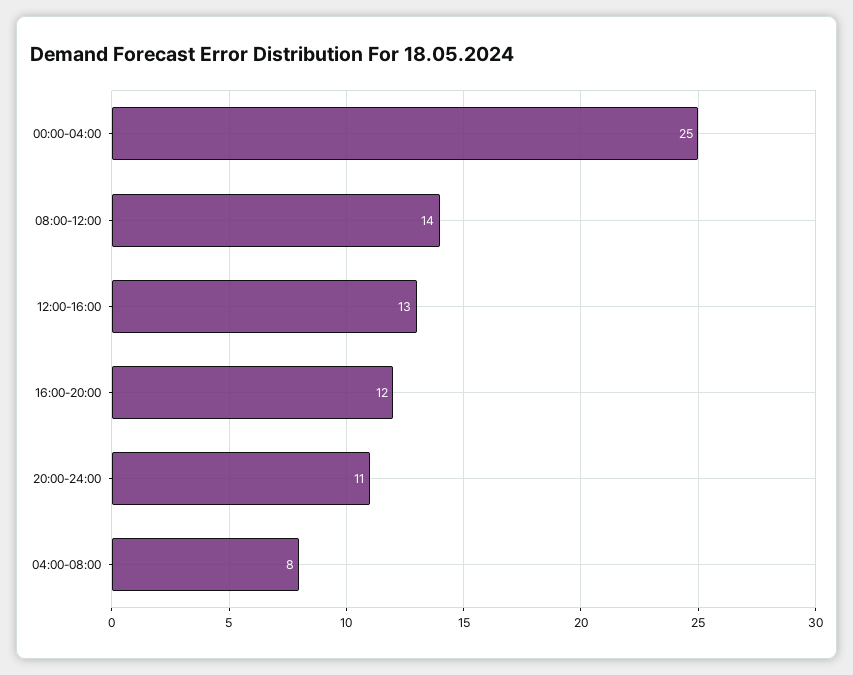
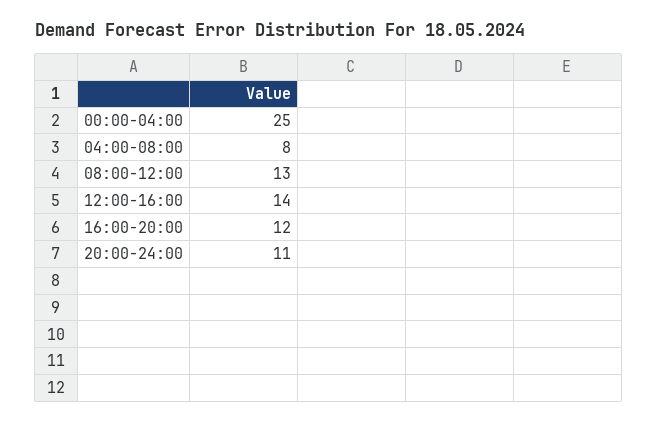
08:00-12:00: 14 -> 13
12:00-16:00: 13 -> 14

